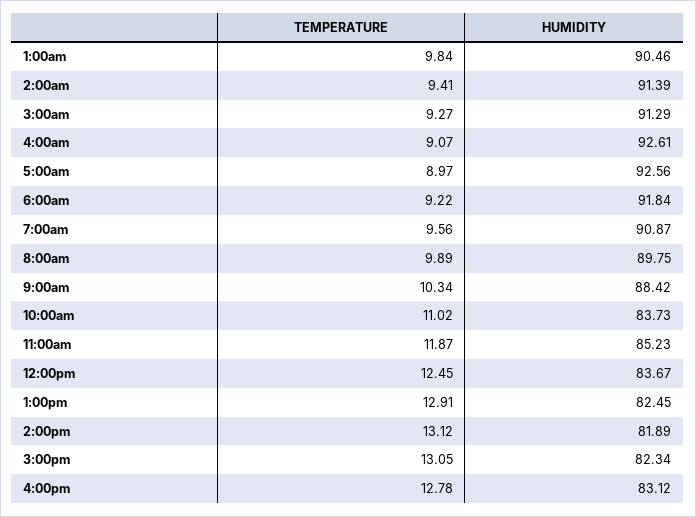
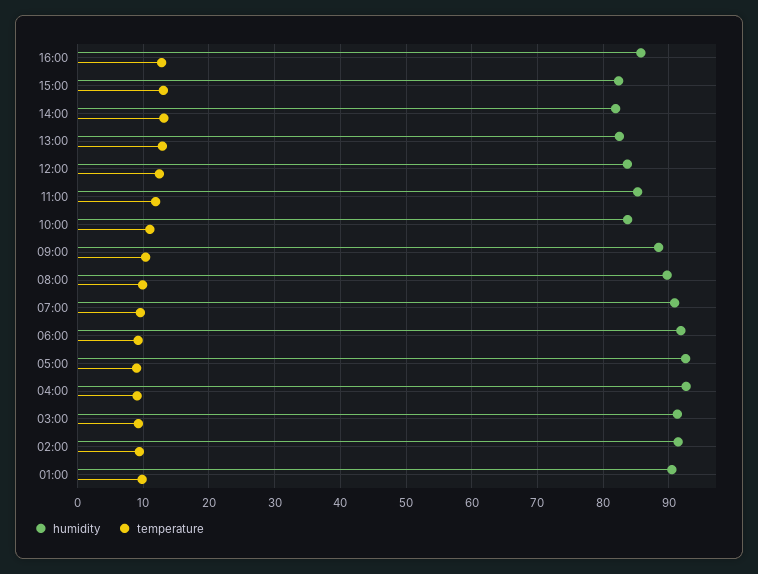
HUMIDITY, 4:00pm: 83.12 -> 86

